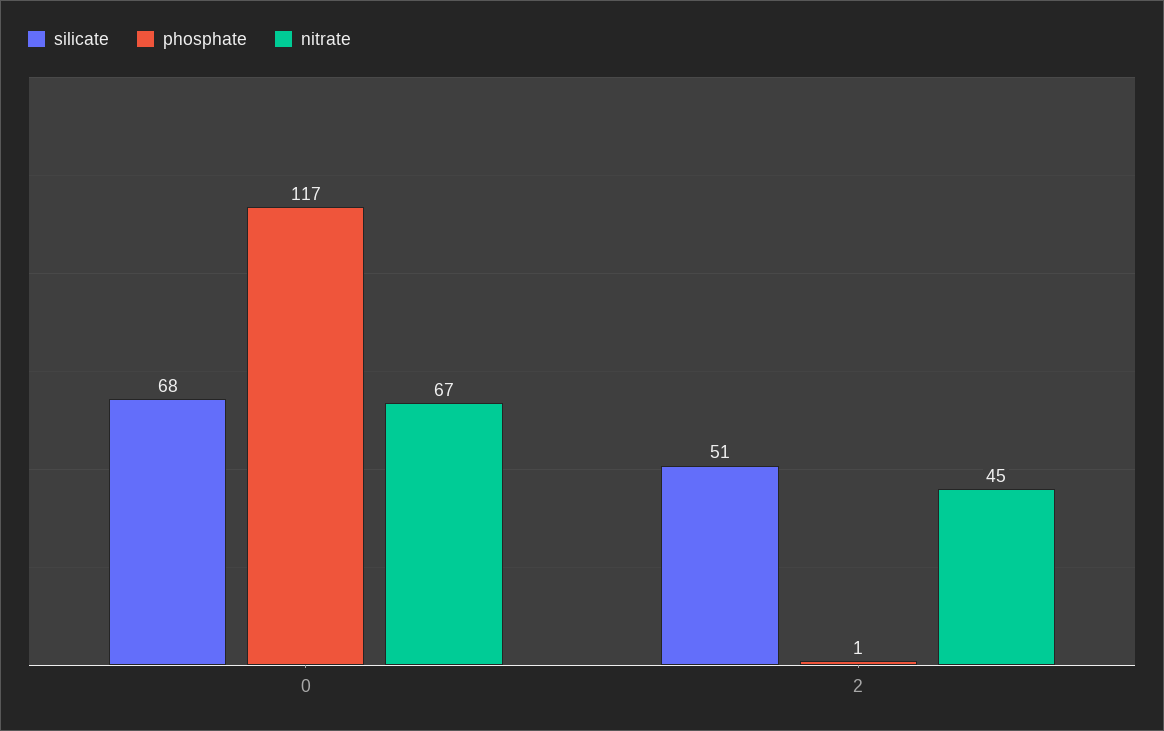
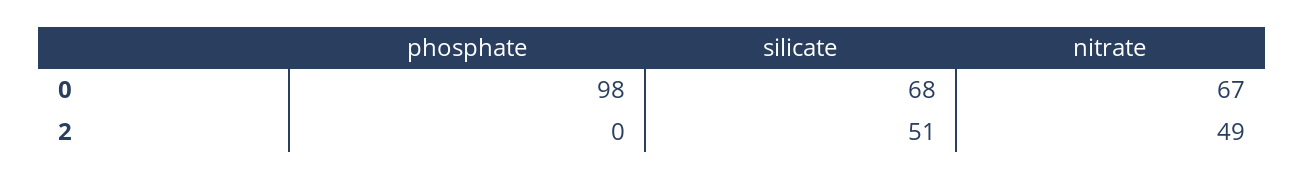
phosphate, 0: 117 -> 98
phosphate, 2: 1 -> 0
nitrate, 2: 45 -> 49

